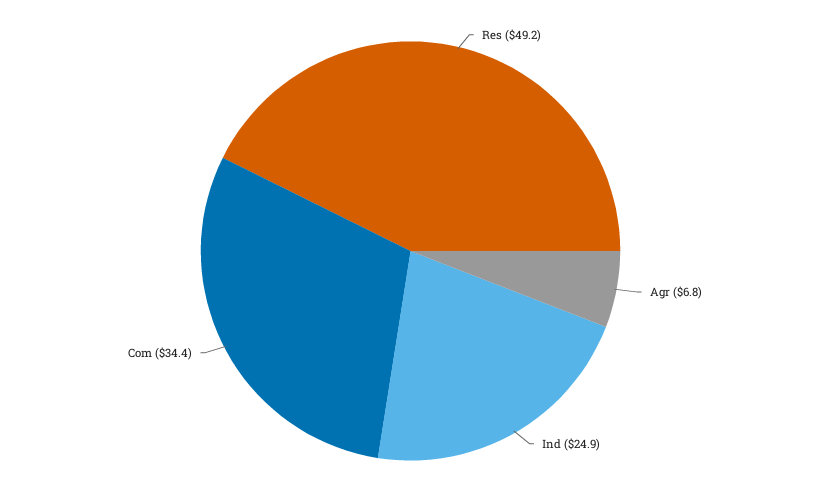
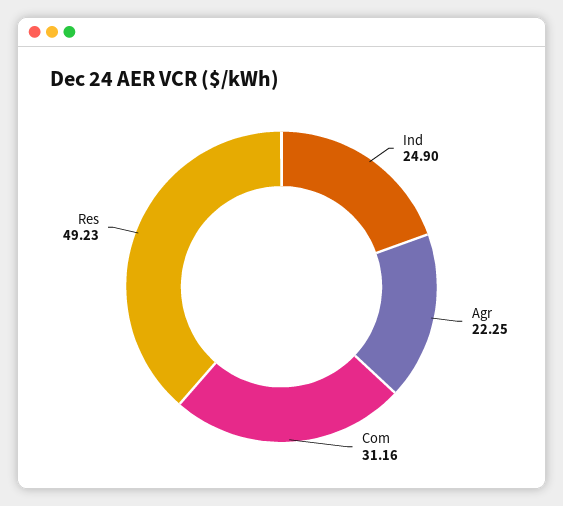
Agr: 6.8 -> 22.25
Com: 34.4 -> 31.16

